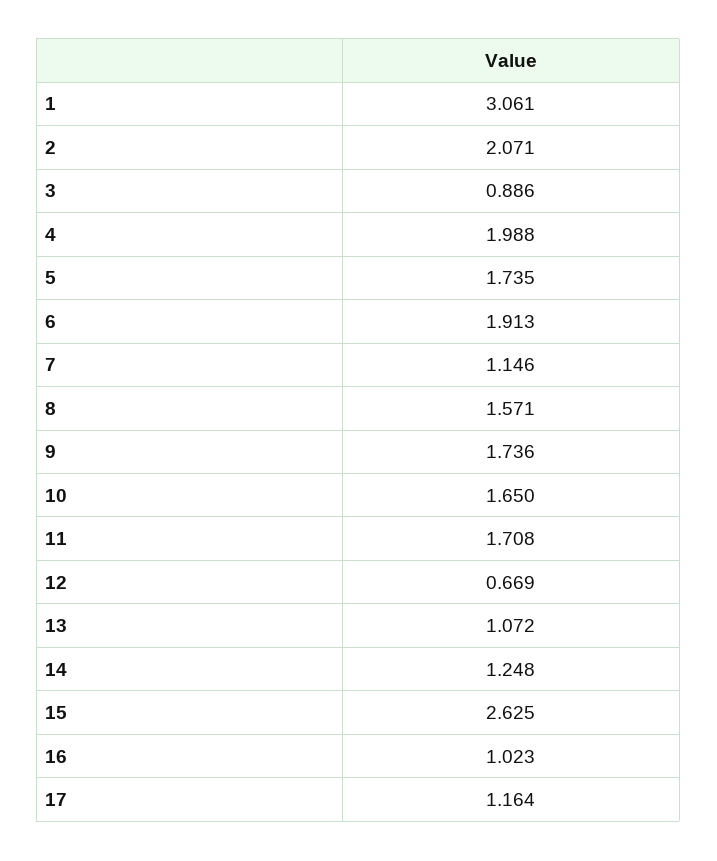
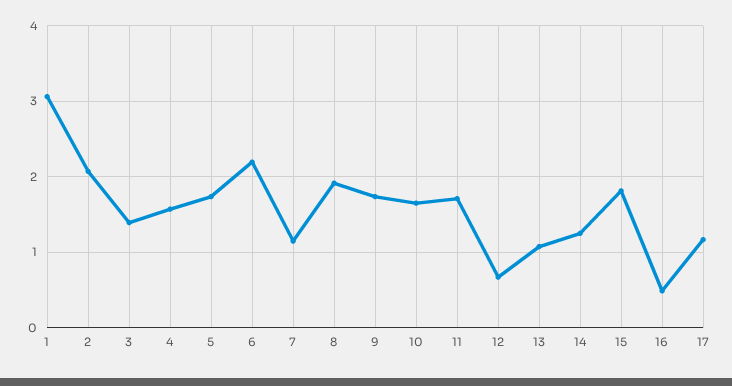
3: 0.886 -> 1.4
4: 1.988 -> 1.6
6: 1.913 -> 2.2
8: 1.571 -> 1.9
15: 2.625 -> 1.8
16: 1.023 -> 0.5

